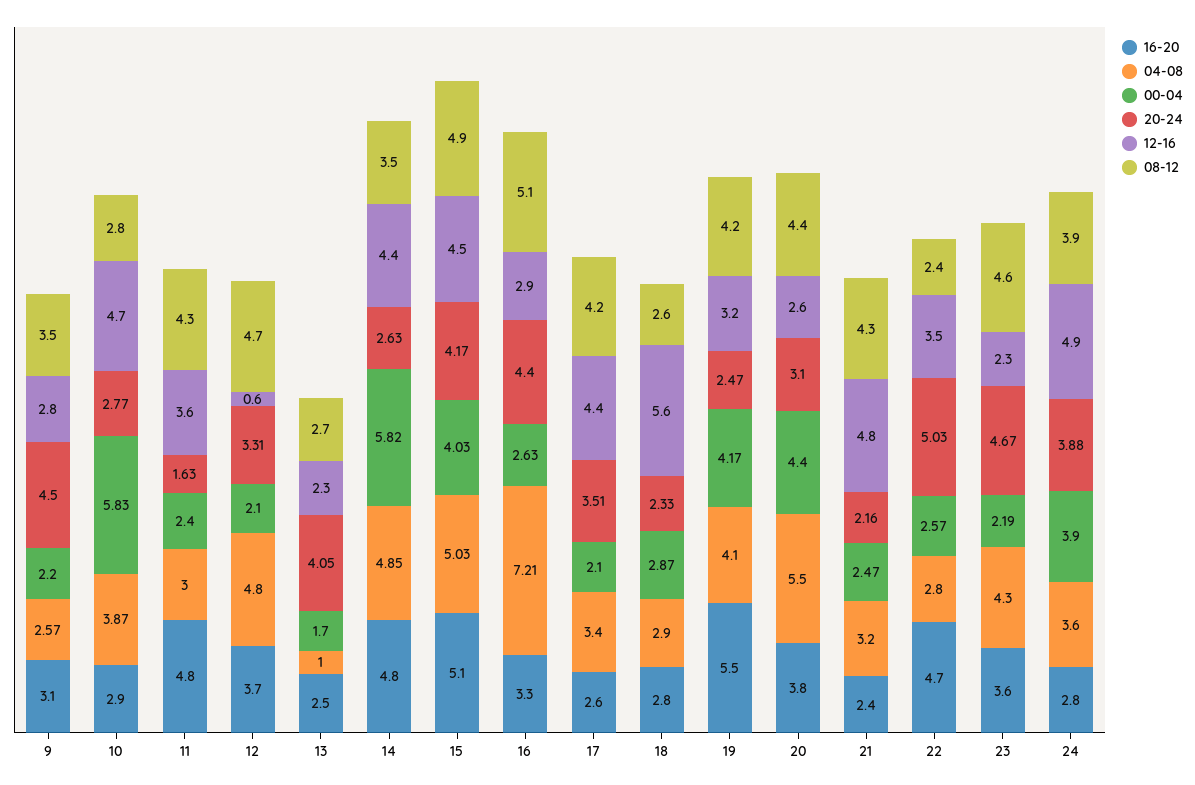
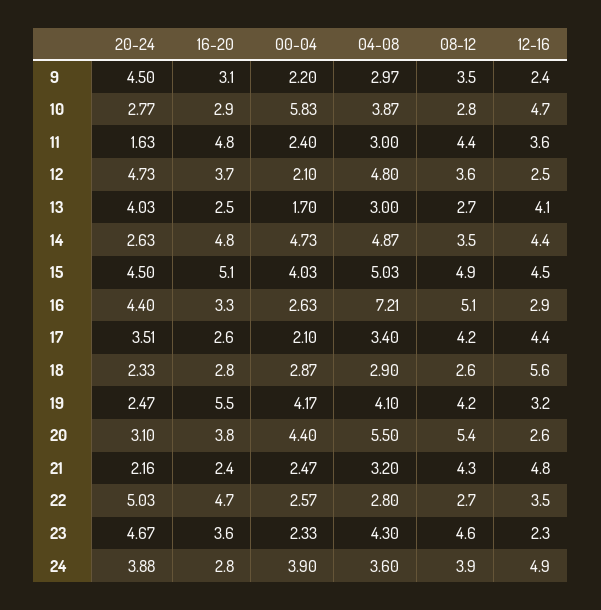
04-08, 9: 2.57 -> 2.97
12-16, 9: 2.8 -> 2.4
08-12, 11: 4.3 -> 4.4
20-24, 12: 3.31 -> 4.73
12-16, 12: 0.6 -> 2.5
08-12, 12: 4.7 -> 3.6
04-08, 13: 1 -> 3
20-24, 13: 4.05 -> 4.03
12-16, 13: 2.3 -> 4.1
04-08, 14: 4.85 -> 4.87
00-04, 14: 5.82 -> 4.73
20-24, 15: 4.17 -> 4.5
08-12, 20: 4.4 -> 5.4
08-12, 22: 2.4 -> 2.7
00-04, 23: 2.19 -> 2.33

